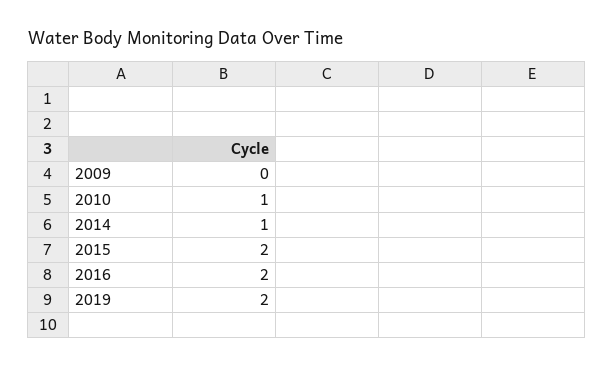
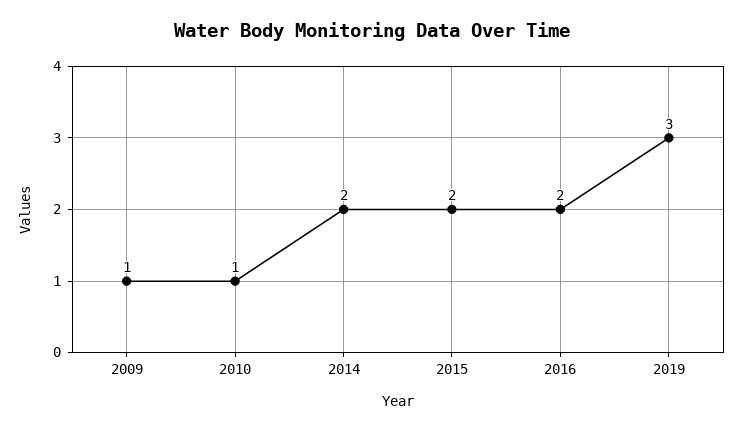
2009: 0 -> 1
2014: 1 -> 2
2019: 2 -> 3

